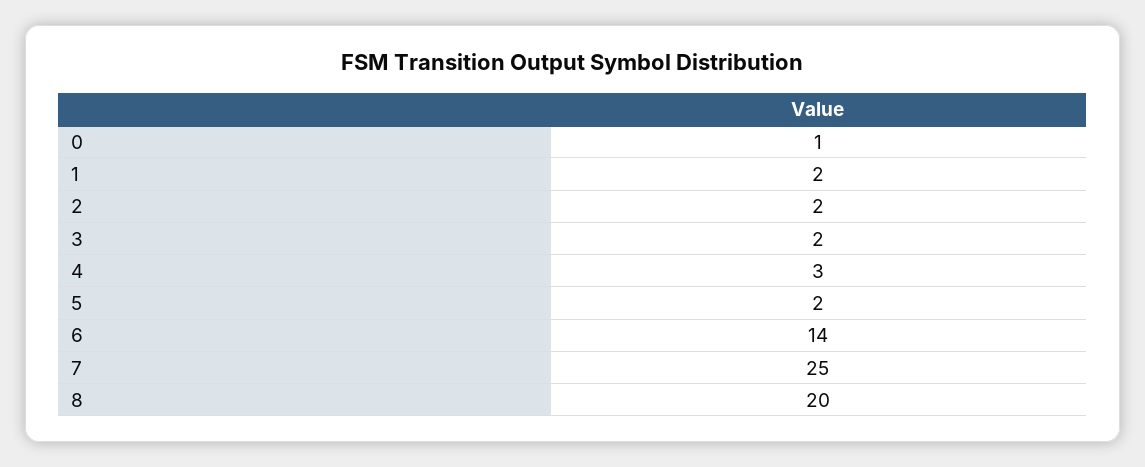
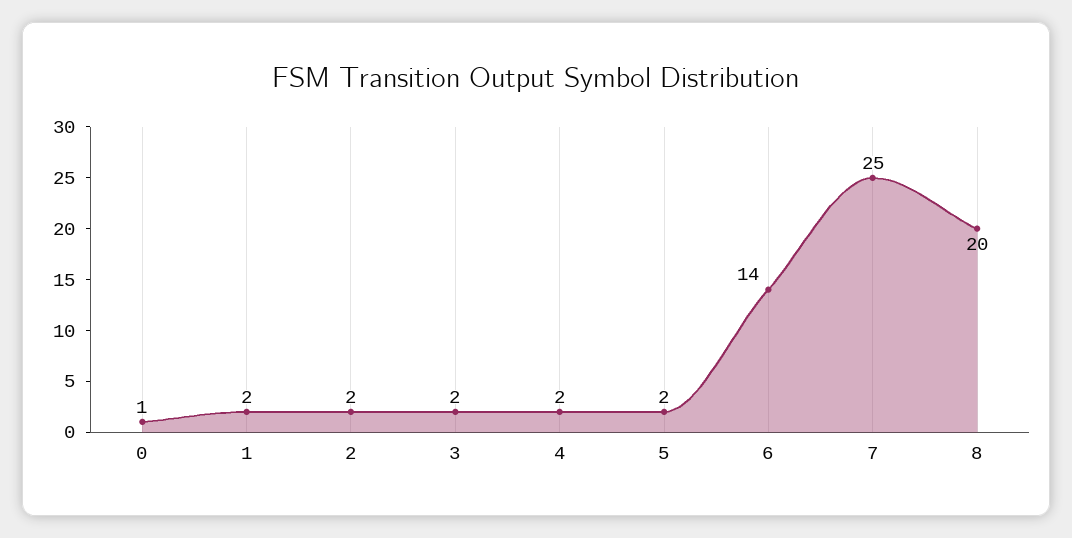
4: 3 -> 2

